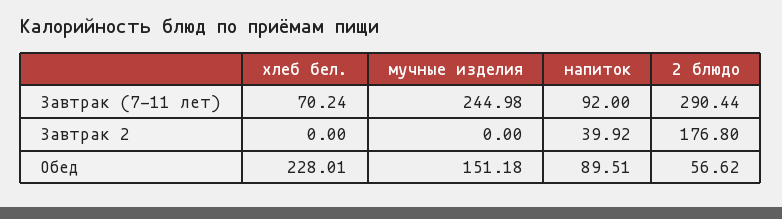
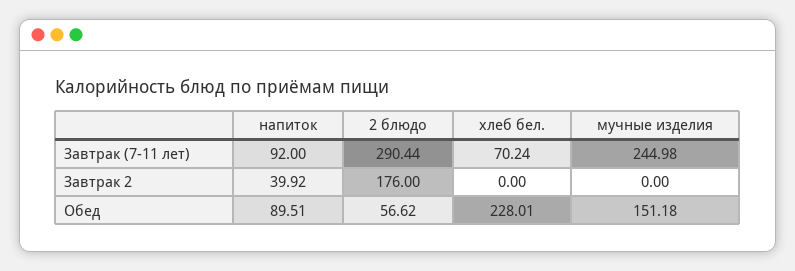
2 блюдо, Завтрак 2: 176.8 -> 176

